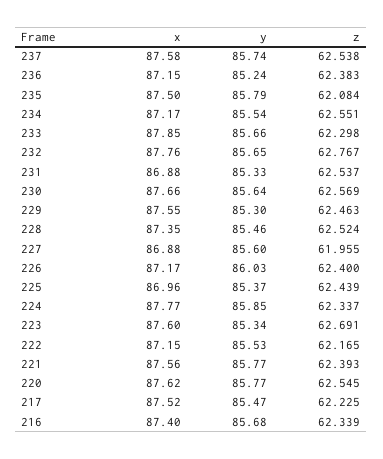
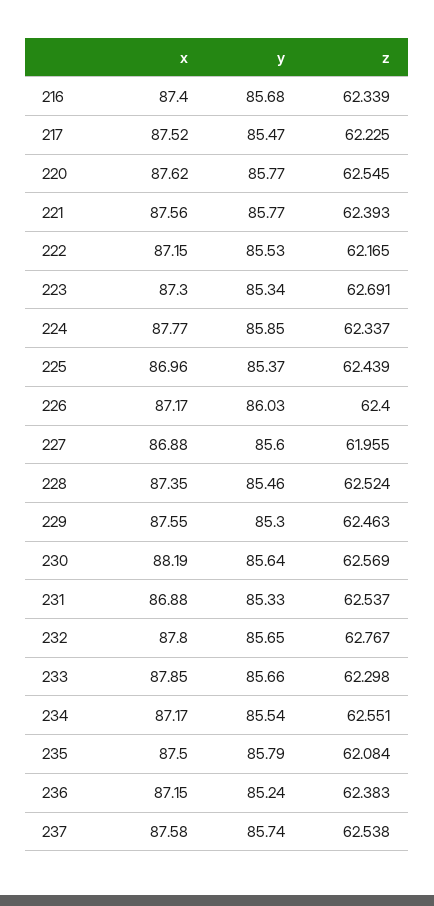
x, 232: 87.76 -> 87.8
x, 230: 87.66 -> 88.19
x, 223: 87.6 -> 87.3

